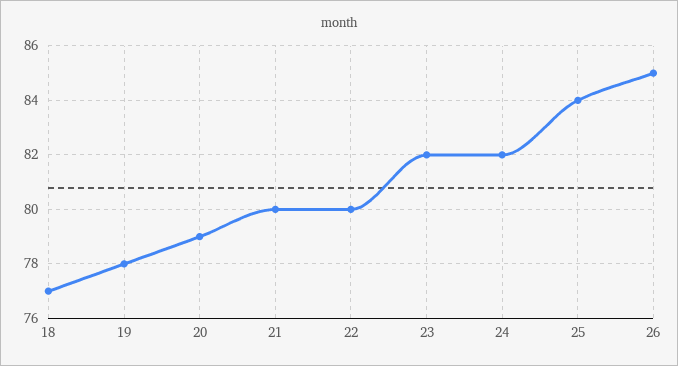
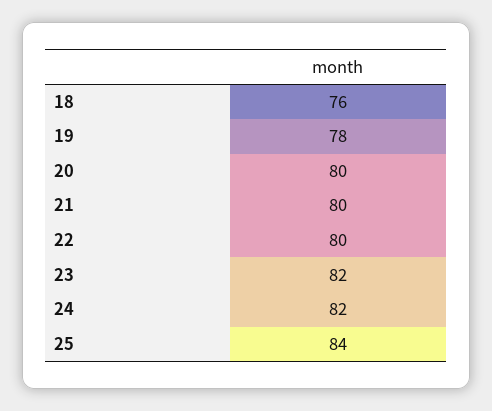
18: 77 -> 76
20: 79 -> 80
26: 85 -> none

